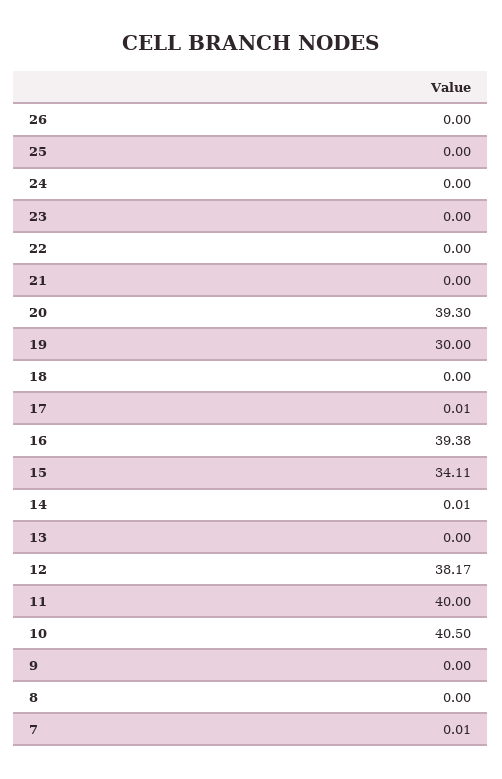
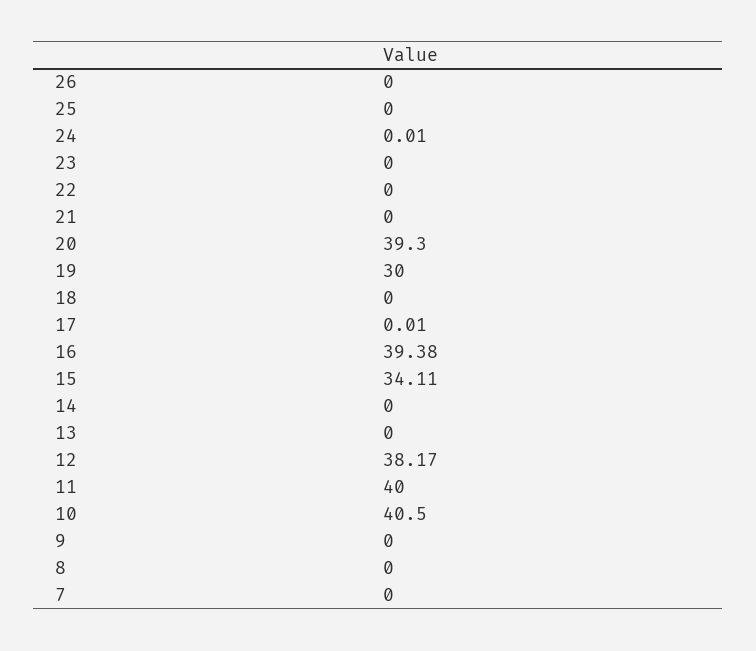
24: 0 -> 0.01
14: 0.01 -> 0
7: 0.01 -> 0

